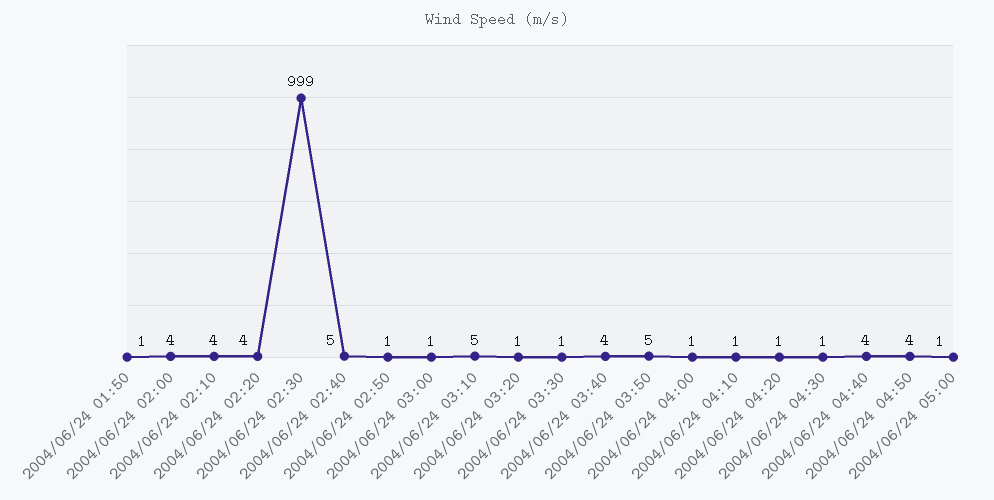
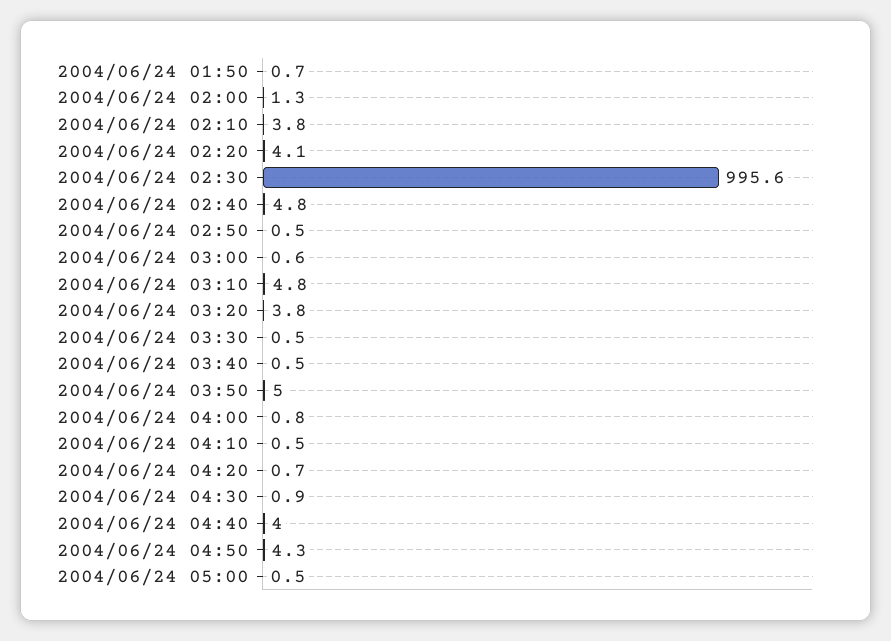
2004/06/24 02:00: 4 -> 1.3
2004/06/24 02:30: 999 -> 995.6
2004/06/24 03:20: 1 -> 3.8
2004/06/24 03:40: 4 -> 0.5

